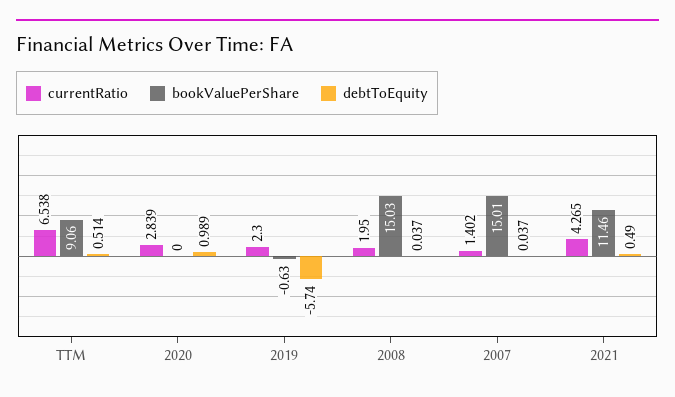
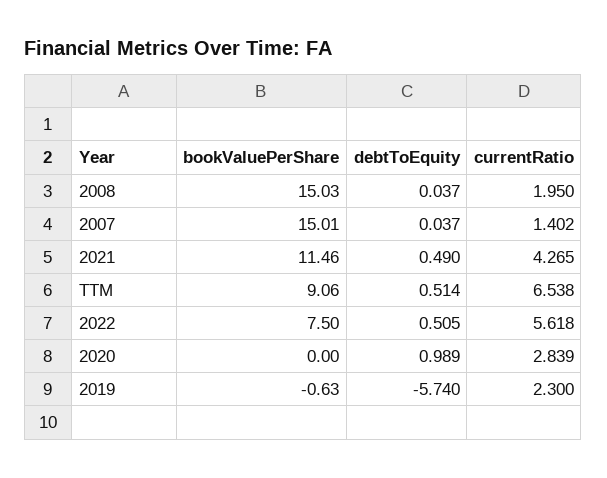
bookValuePerShare, 2022: none -> 7.5
debtToEquity, 2022: none -> 0.505
currentRatio, 2022: none -> 5.618

